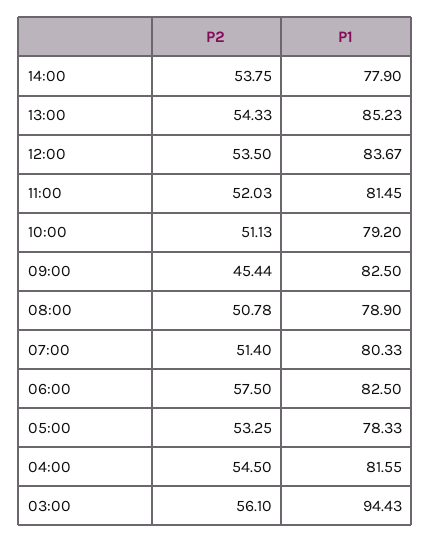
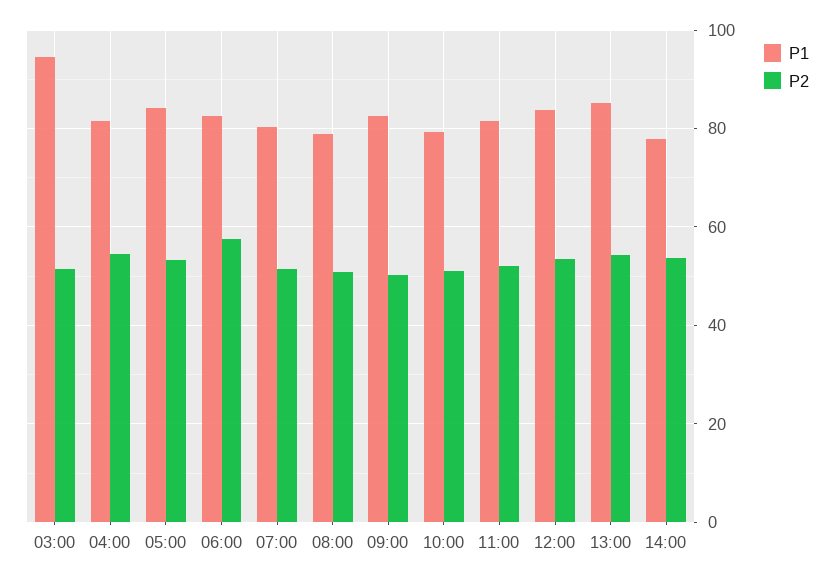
P2, 09:00: 45.44 -> 50
P1, 05:00: 78.33 -> 84
P2, 03:00: 56.1 -> 52

